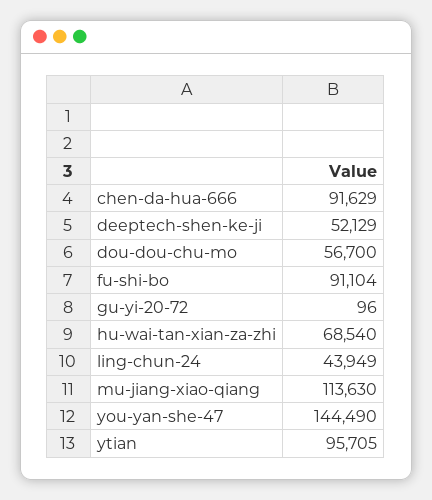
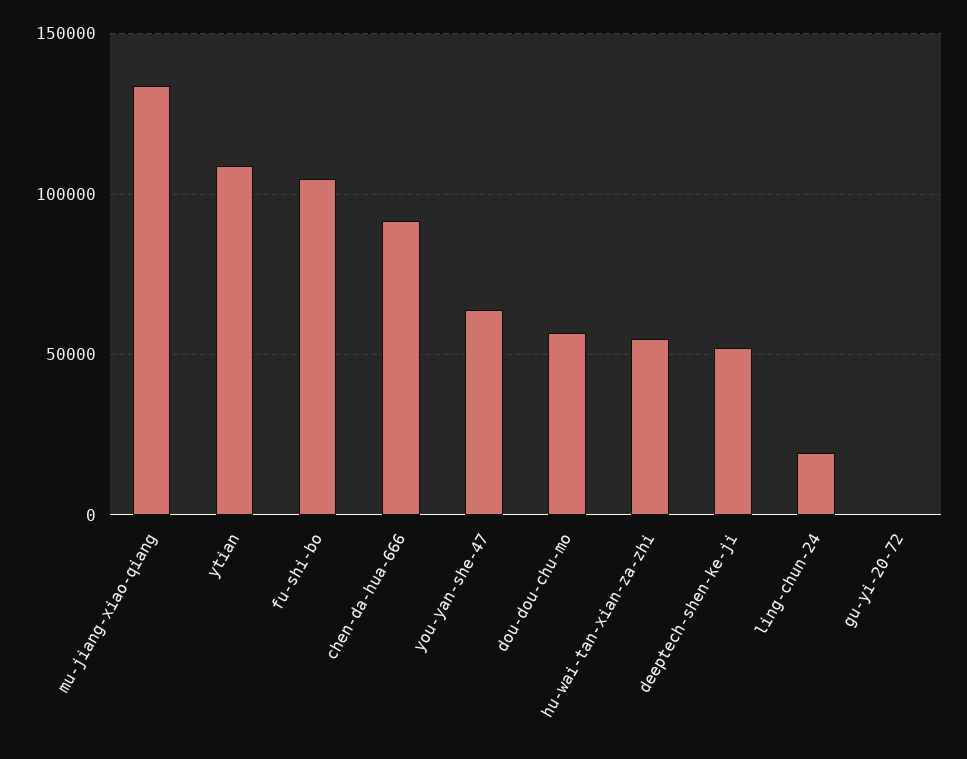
fu-shi-bo: 91104 -> 105000
hu-wai-tan-xian-za-zhi: 68540 -> 55000
ling-chun-24: 43949 -> 20000
mu-jiang-xiao-qiang: 113630 -> 135000
you-yan-she-47: 144490 -> 65000
ytian: 95705 -> 110000

